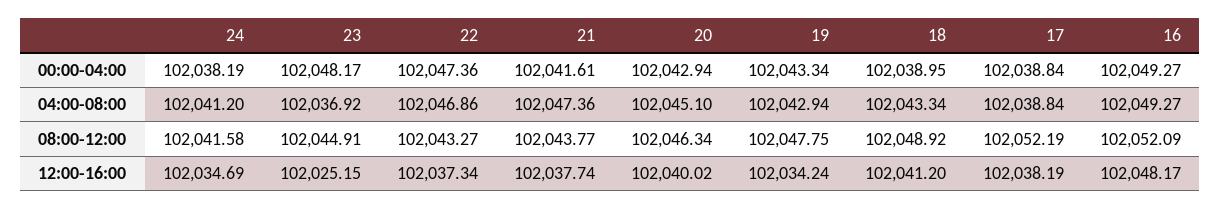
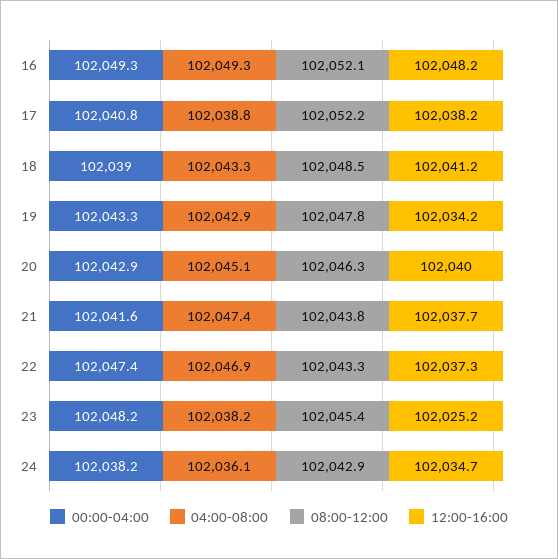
00:00-04:00, 17: 102038.84 -> 102040.8
04:00-08:00, 24: 102041.2 -> 102036.1
04:00-08:00, 23: 102036.92 -> 102038.2
08:00-12:00, 24: 102041.58 -> 102042.9
08:00-12:00, 23: 102044.91 -> 102045.4
08:00-12:00, 18: 102048.92 -> 102048.5

